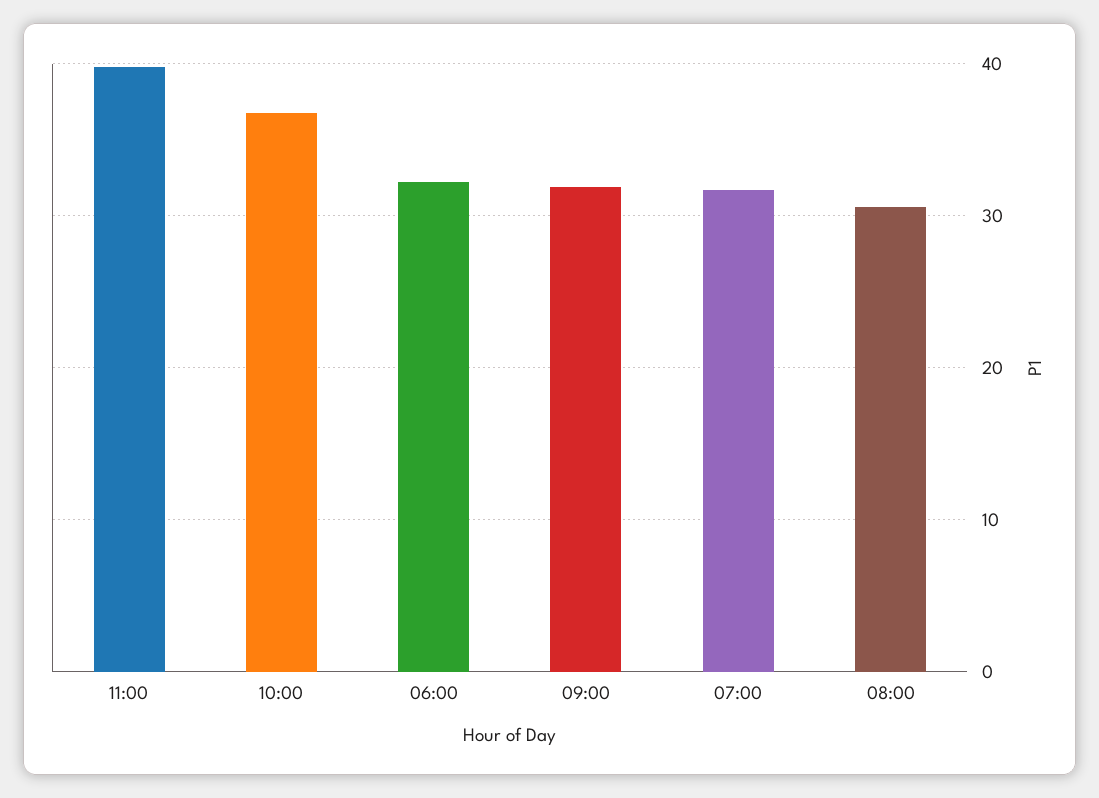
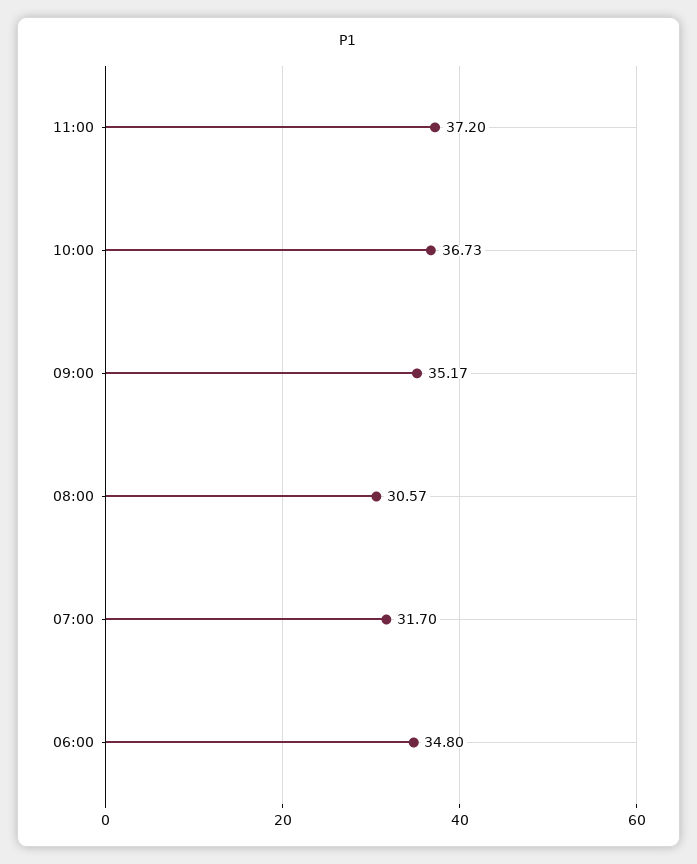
11:00: 40 -> 37.2
06:00: 32 -> 34.8
09:00: 32 -> 35.17

